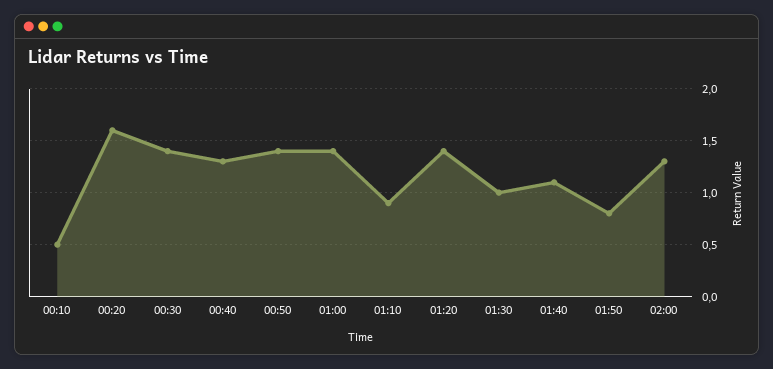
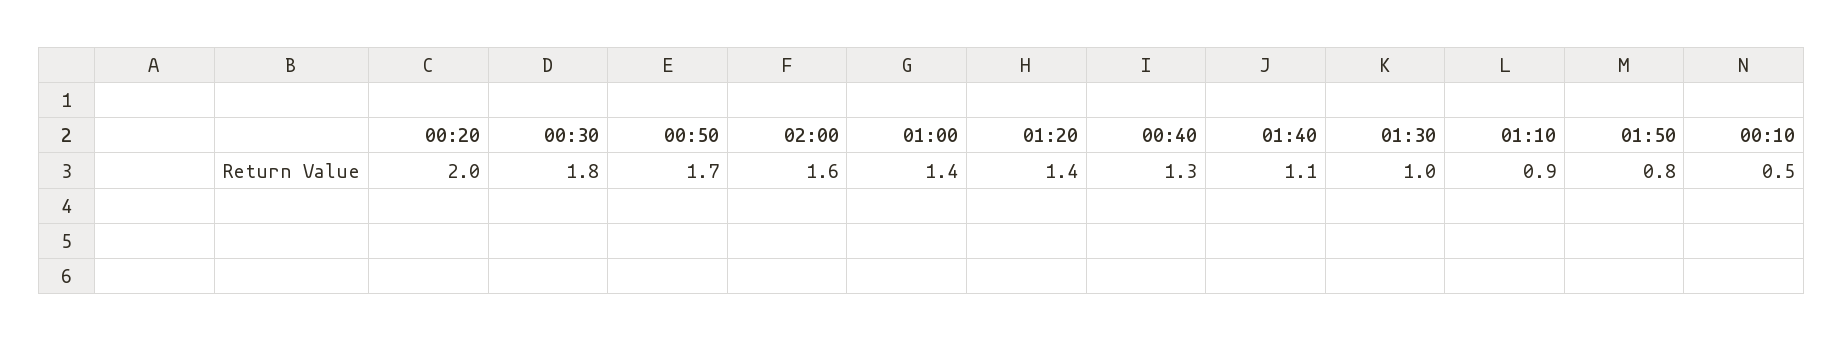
00:20: 1.6 -> 2
00:30: 1.4 -> 1.8
00:50: 1.4 -> 1.7
02:00: 1.3 -> 1.6

